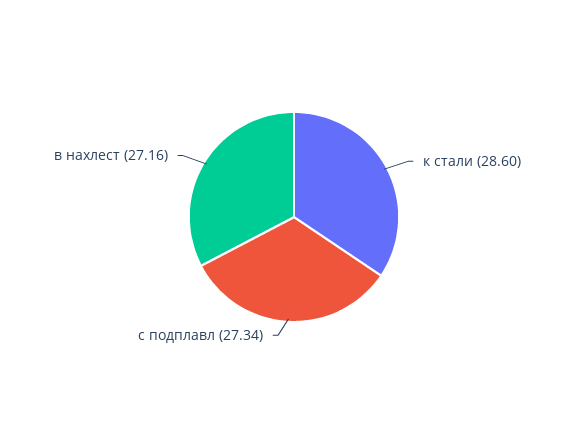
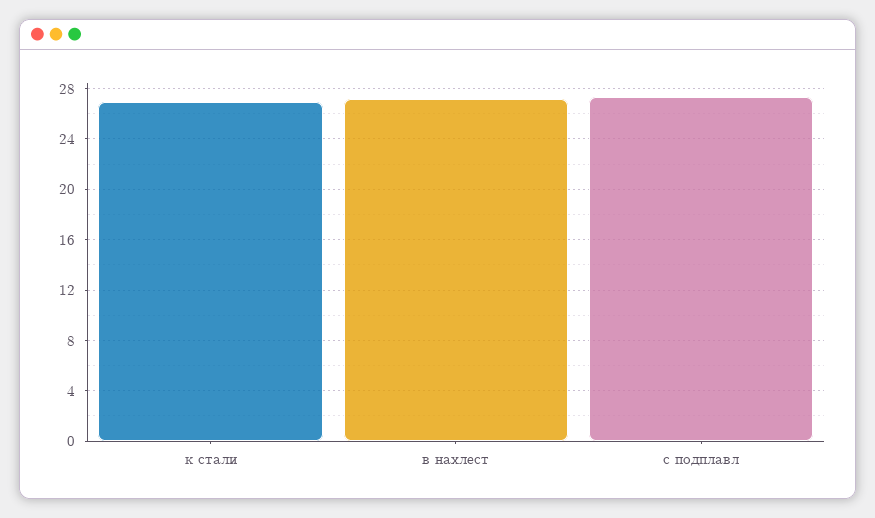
к стали: 28.6 -> 27

